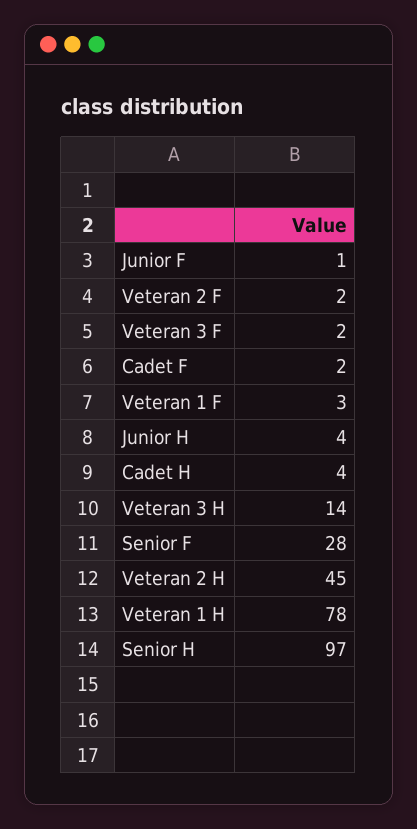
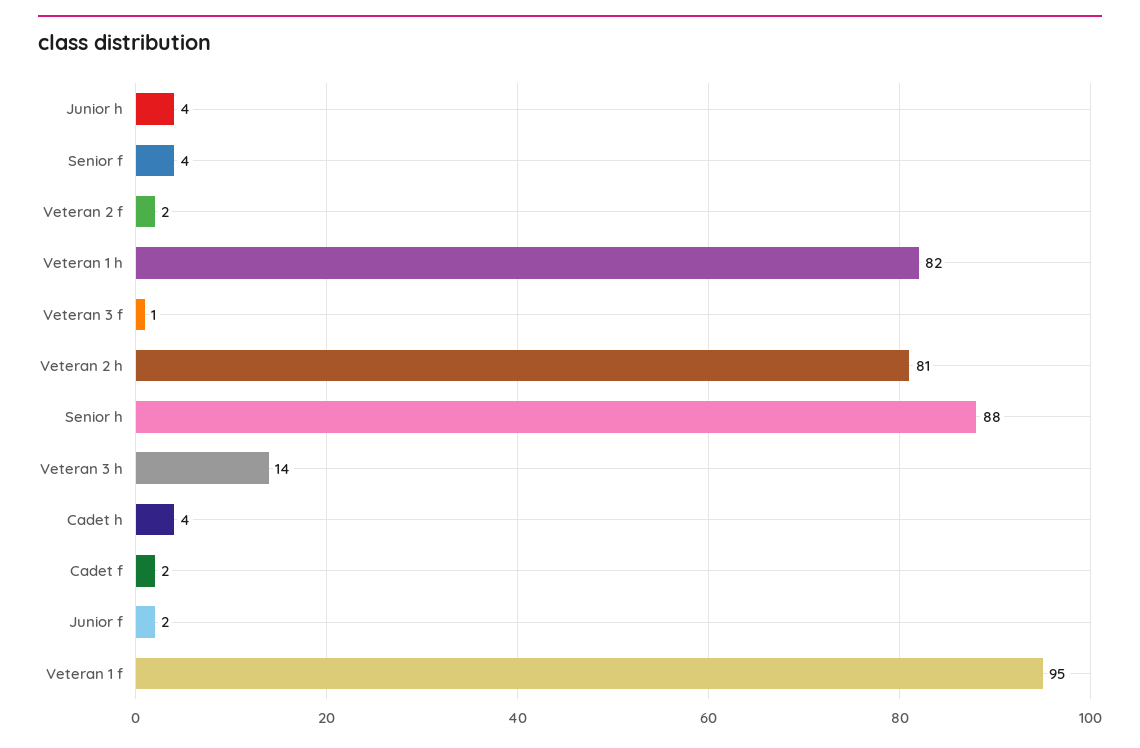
Junior F: 1 -> 2
Veteran 3 F: 2 -> 1
Veteran 1 F: 3 -> 95
Senior F: 28 -> 4
Veteran 2 H: 45 -> 81
Veteran 1 H: 78 -> 82
Senior H: 97 -> 88

